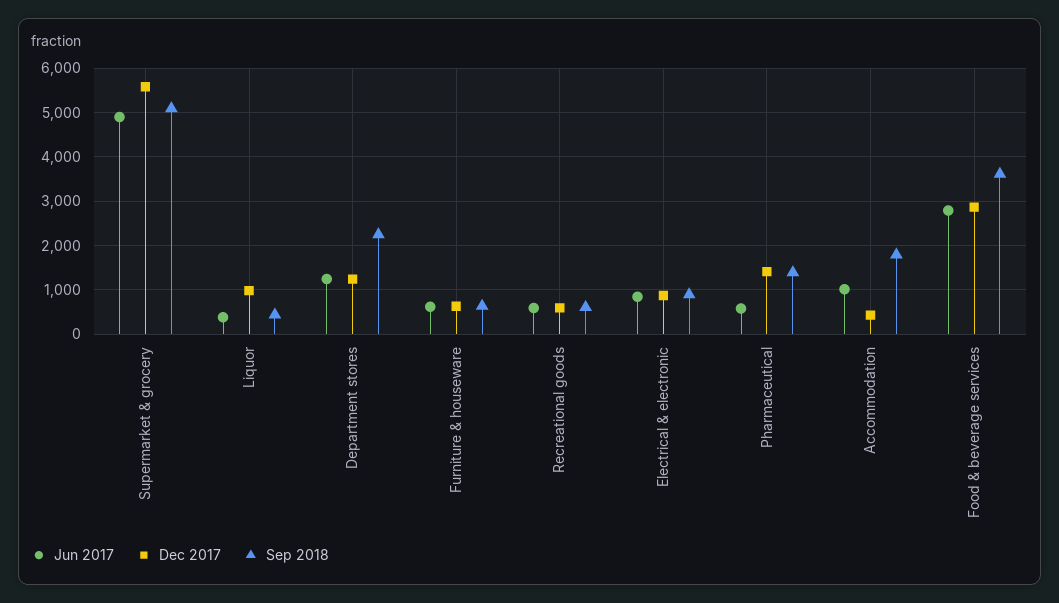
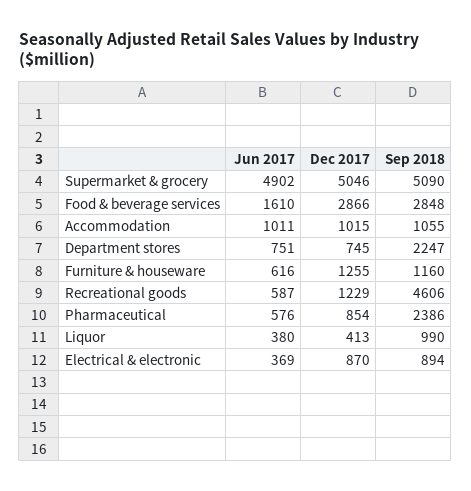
Dec 2017, Supermarket & grocery: 5600 -> 5046
Dec 2017, Liquor: 1000 -> 413
Sep 2018, Liquor: 400 -> 990
Jun 2017, Department stores: 1200 -> 751
Dec 2017, Department stores: 1200 -> 745
Dec 2017, Furniture & houseware: 600 -> 1255
Sep 2018, Furniture & houseware: 600 -> 1160
Dec 2017, Recreational goods: 600 -> 1229
Sep 2018, Recreational goods: 600 -> 4606
Jun 2017, Electrical & electronic: 800 -> 369
Dec 2017, Pharmaceutical: 1400 -> 854
Sep 2018, Pharmaceutical: 1400 -> 2386
Dec 2017, Accommodation: 400 -> 1015
Sep 2018, Accommodation: 1800 -> 1055
Jun 2017, Food & beverage services: 2800 -> 1610
Sep 2018, Food & beverage services: 3600 -> 2848

